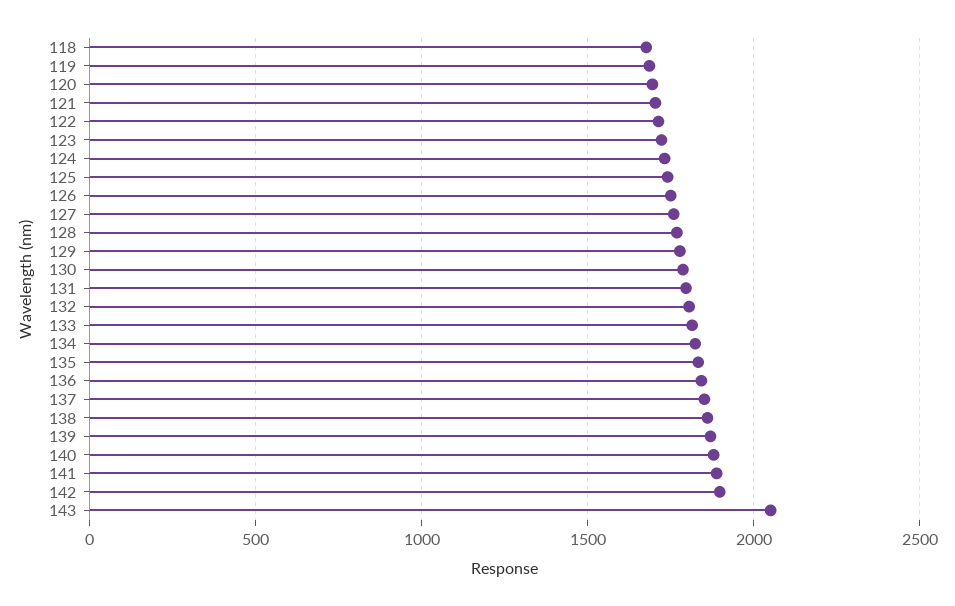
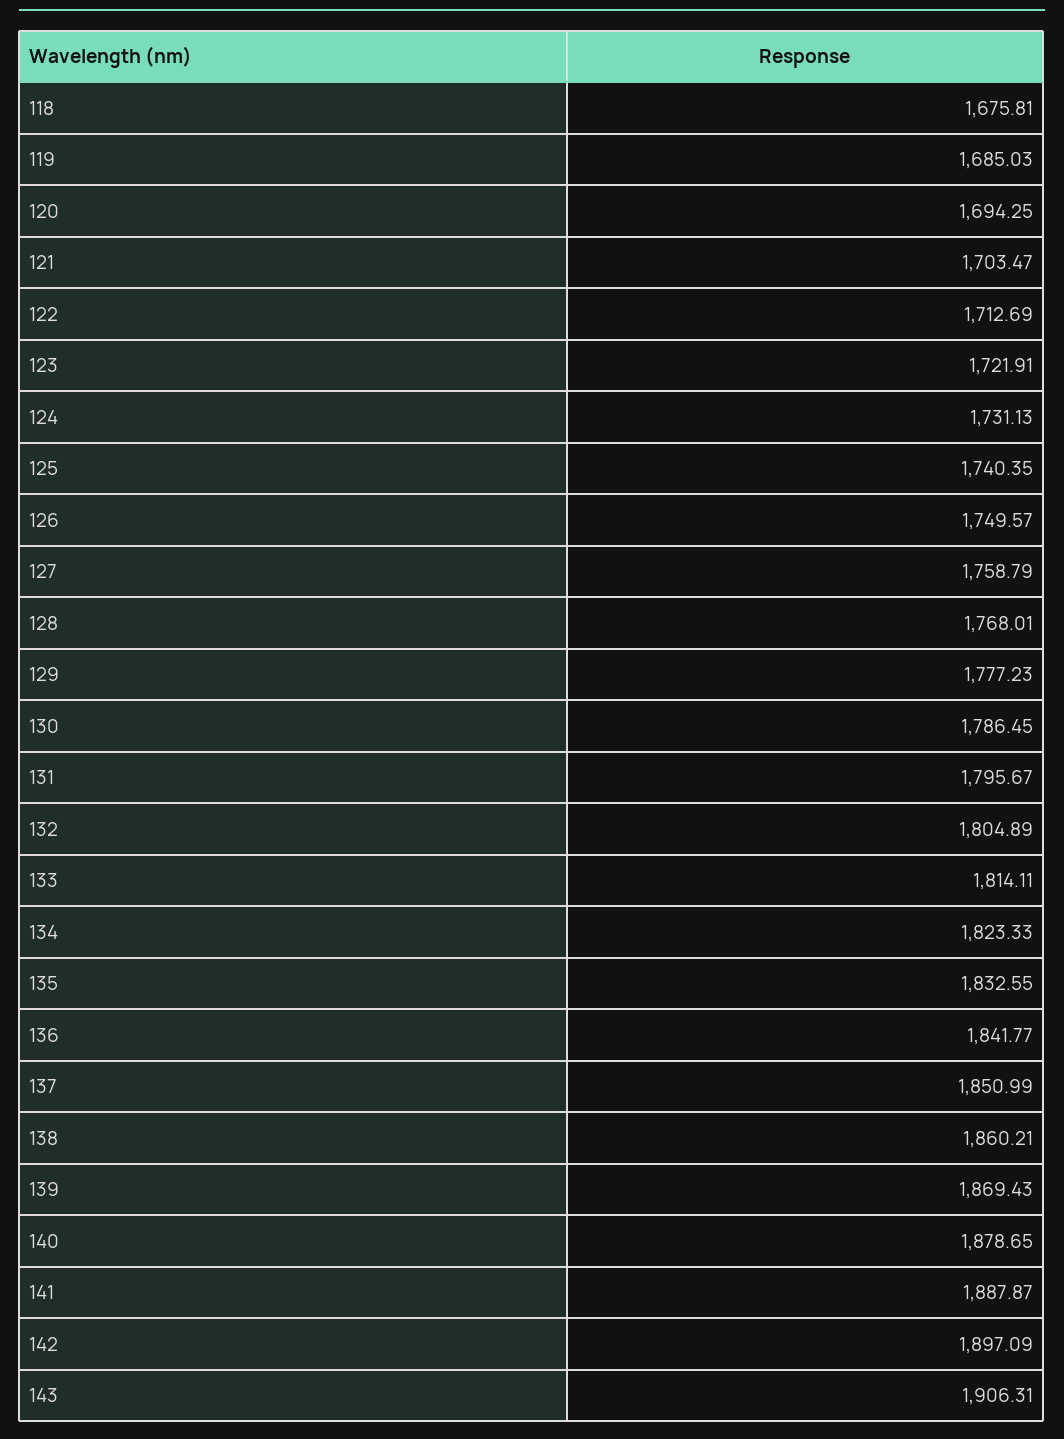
143: 2050 -> 1906.31

